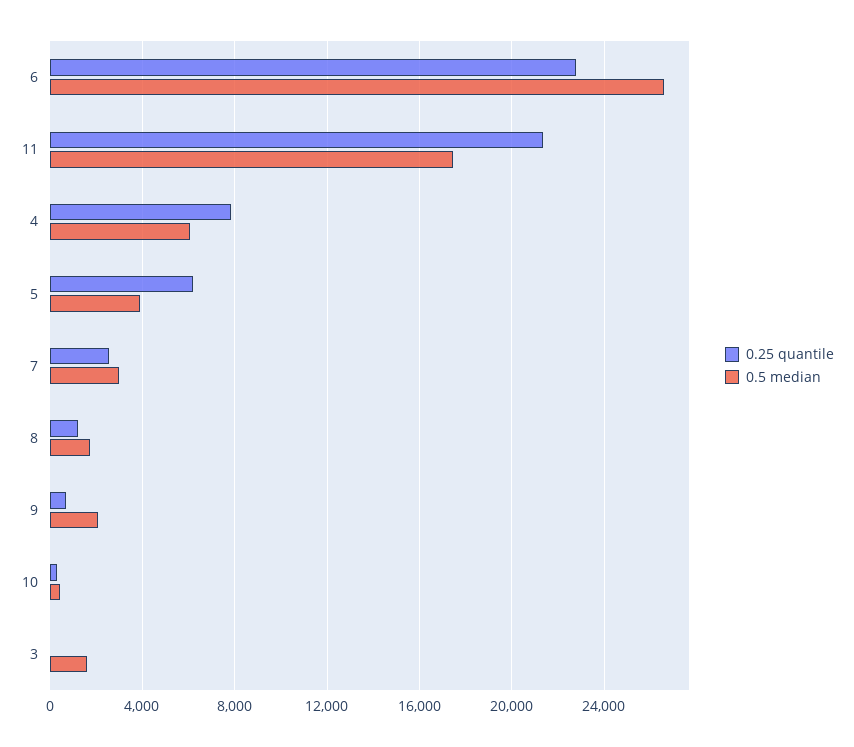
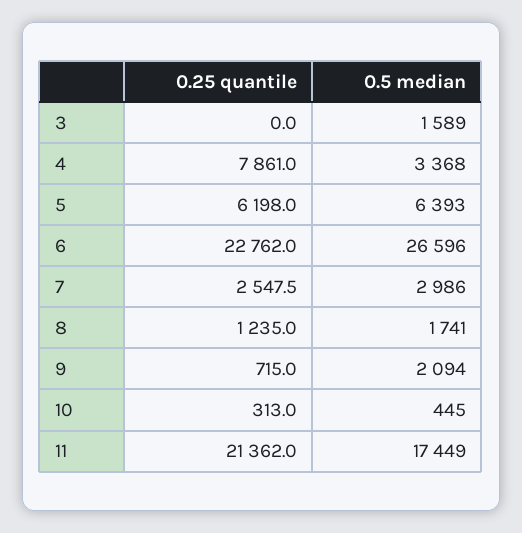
0.5 median, 4: 6000 -> 3368
0.5 median, 5: 4000 -> 6393

